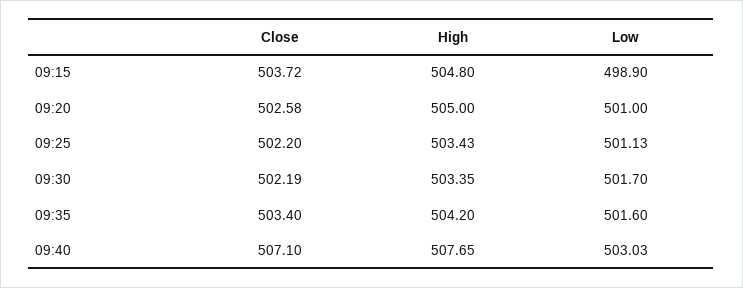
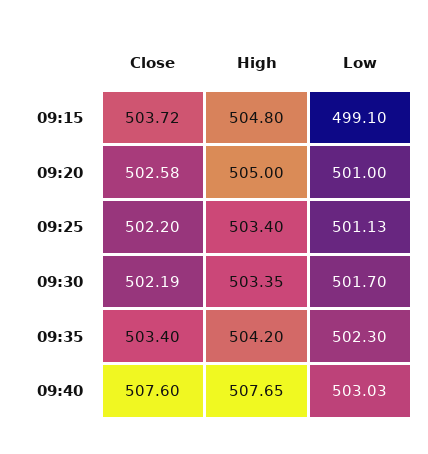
Low, 09:15: 498.9 -> 499.1
High, 09:25: 503.43 -> 503.4
Low, 09:35: 501.6 -> 502.3
Close, 09:40: 507.1 -> 507.6

